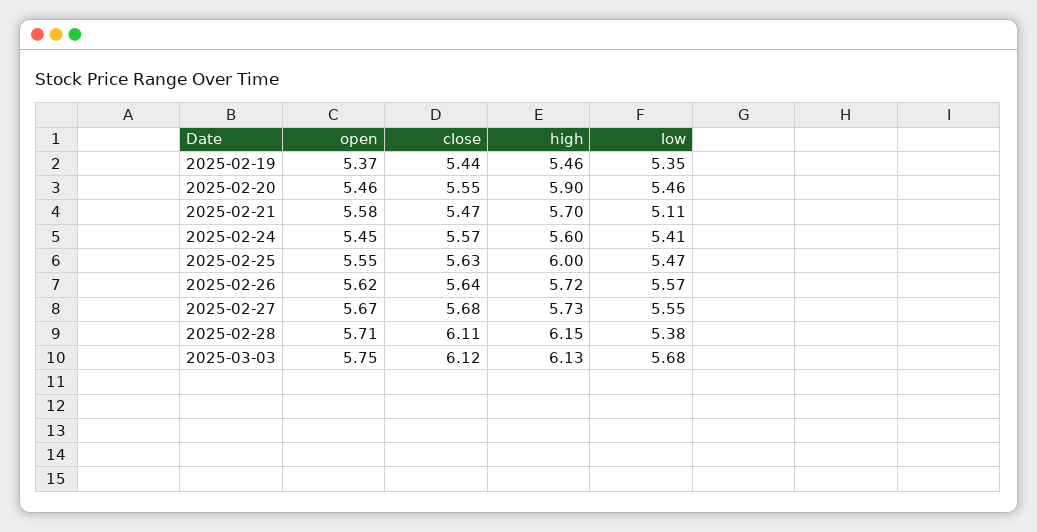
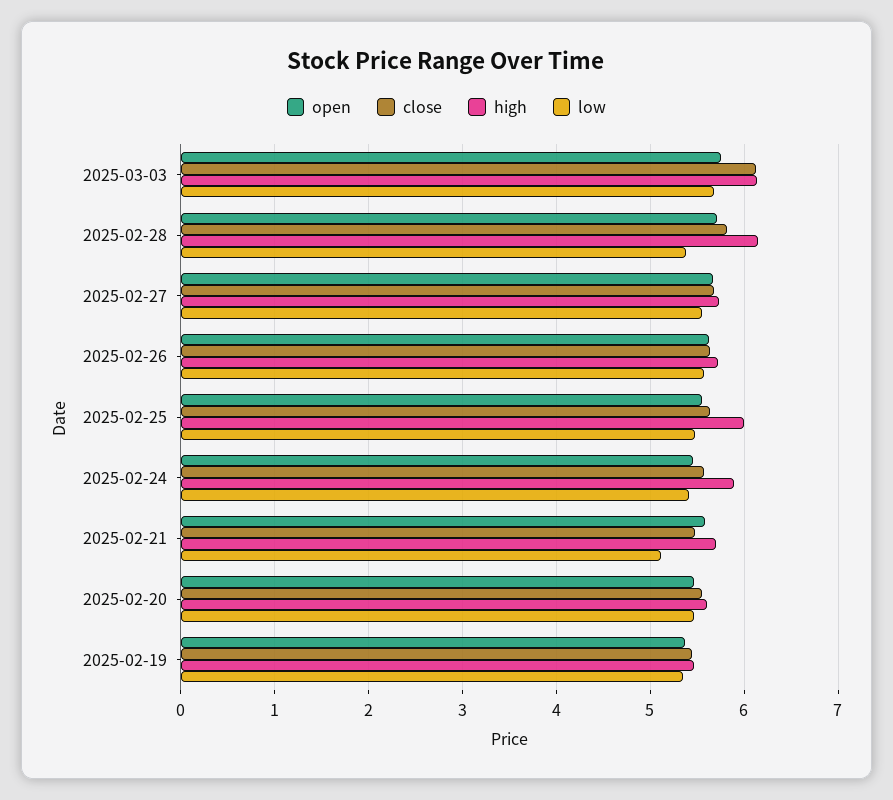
high, 2025-02-20: 5.9 -> 5.6
high, 2025-02-24: 5.6 -> 5.9
close, 2025-02-28: 6.11 -> 5.8

